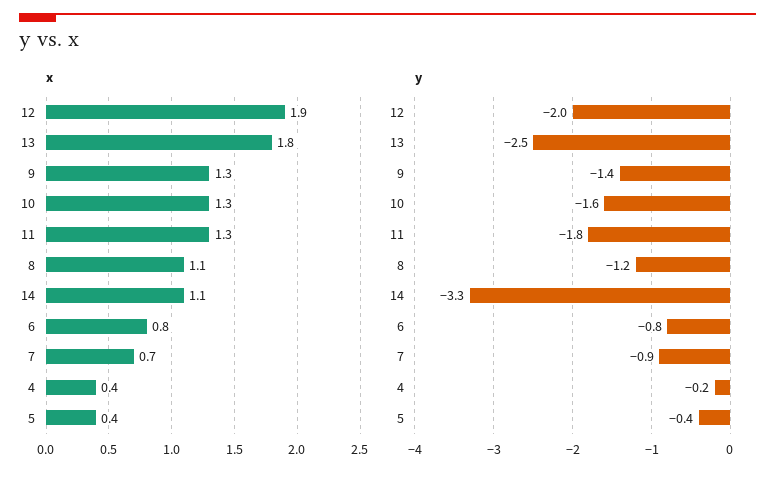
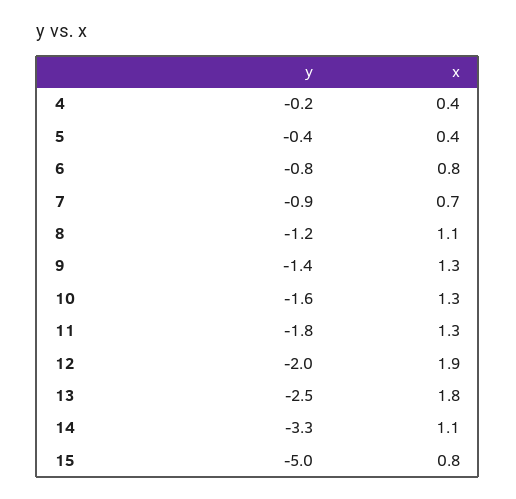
y, 15: none -> -5
x, 15: none -> 0.8

